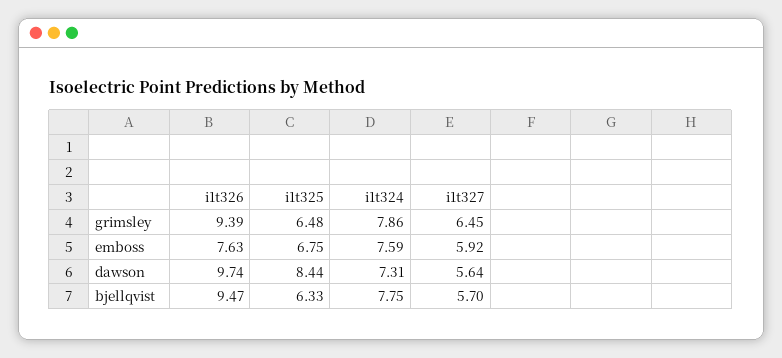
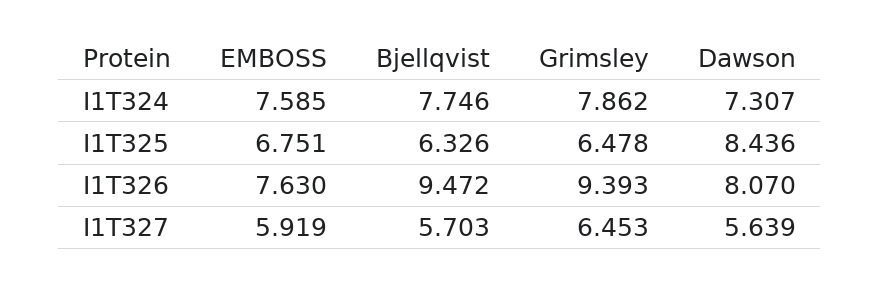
i1t326, dawson: 9.74 -> 8.07

